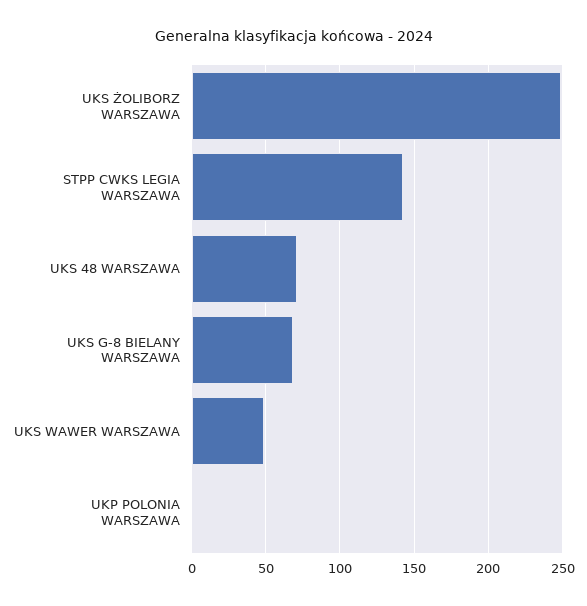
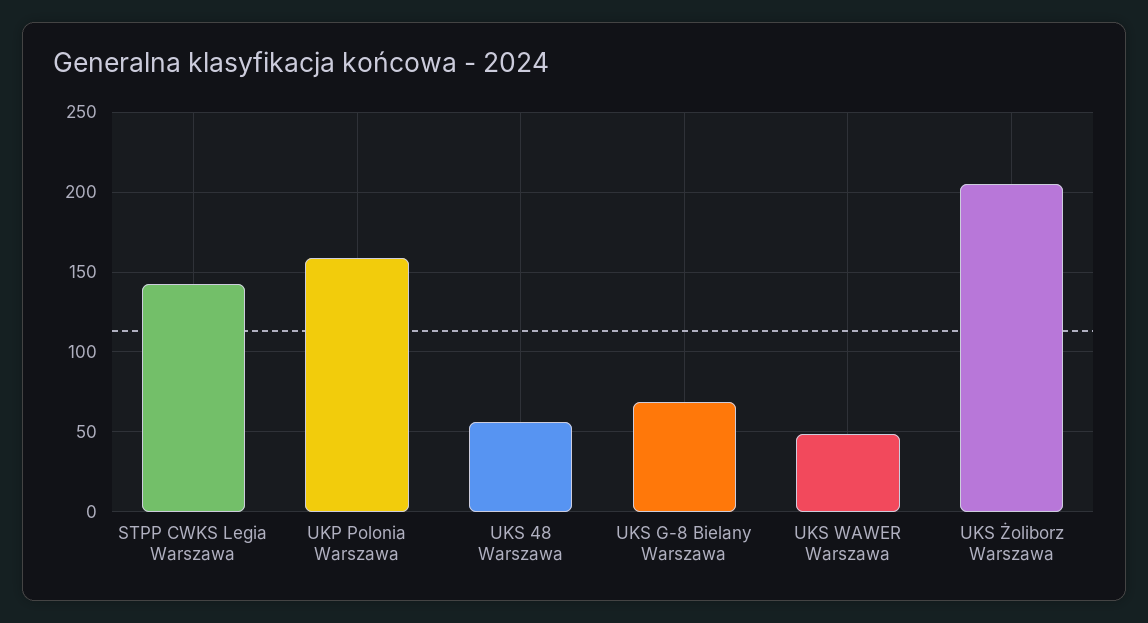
UKS ŻOLIBORZ WARSZAWA: 250 -> 205
UKS 48 WARSZAWA: 70 -> 55
UKP POLONIA WARSZAWA: 0 -> 160

